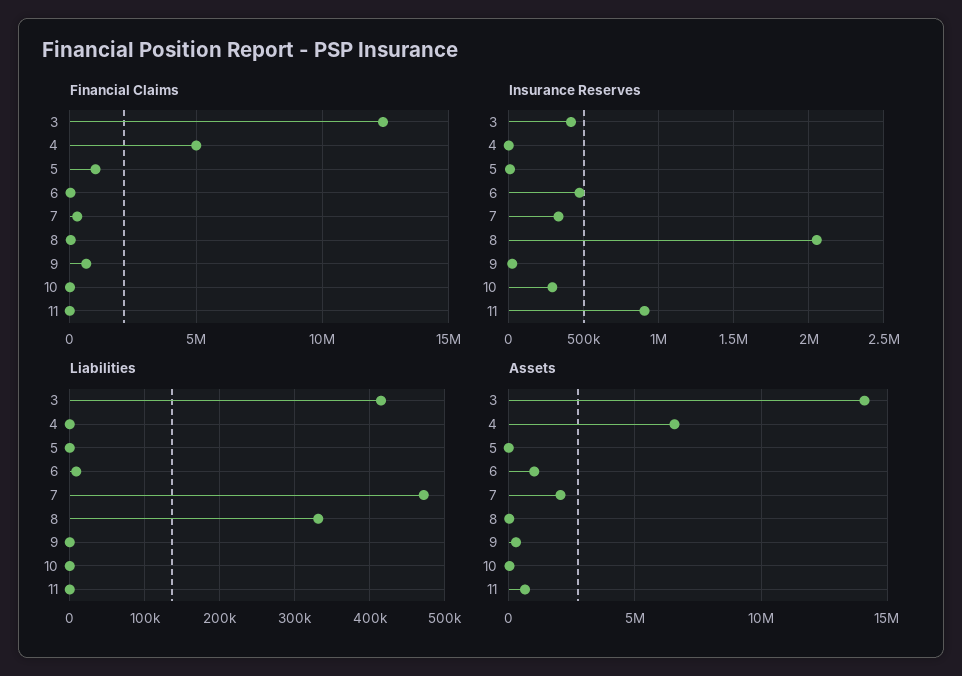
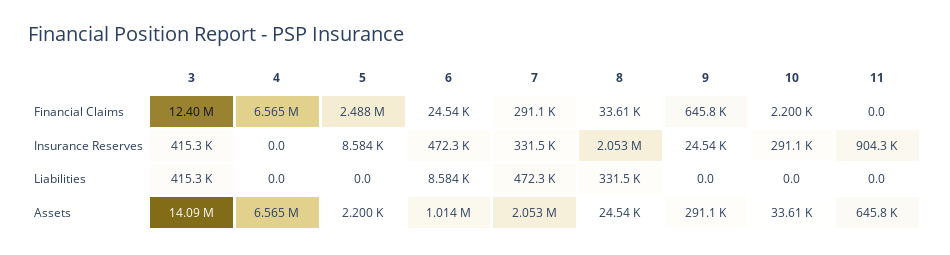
Financial Claims, 4: 5000000 -> 6565000
Financial Claims, 5: 1000000 -> 2488000

